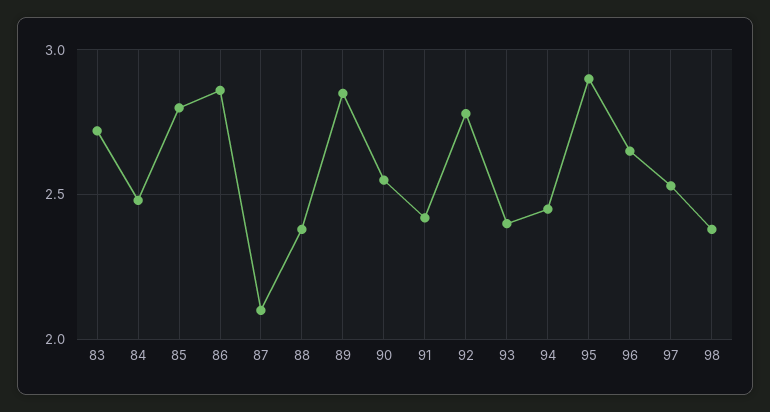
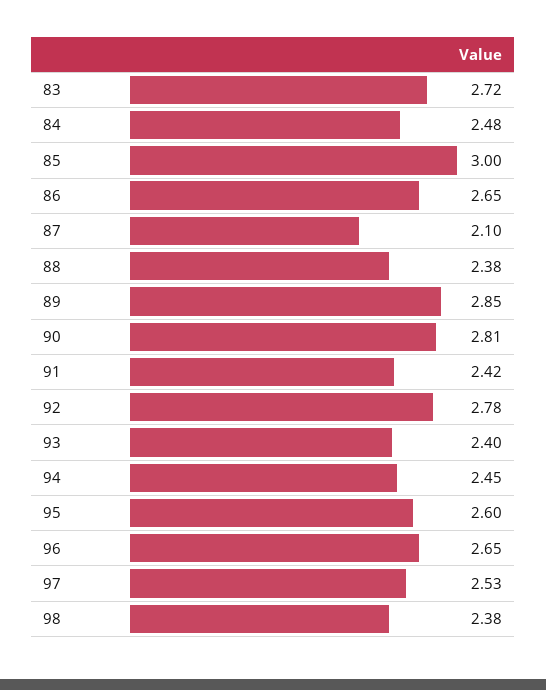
85: 2.8 -> 3
86: 2.85 -> 2.65
90: 2.55 -> 2.81
95: 2.9 -> 2.6

